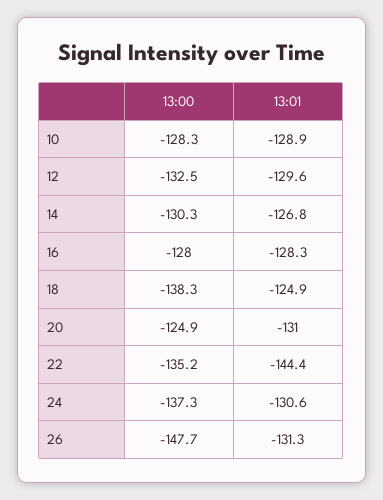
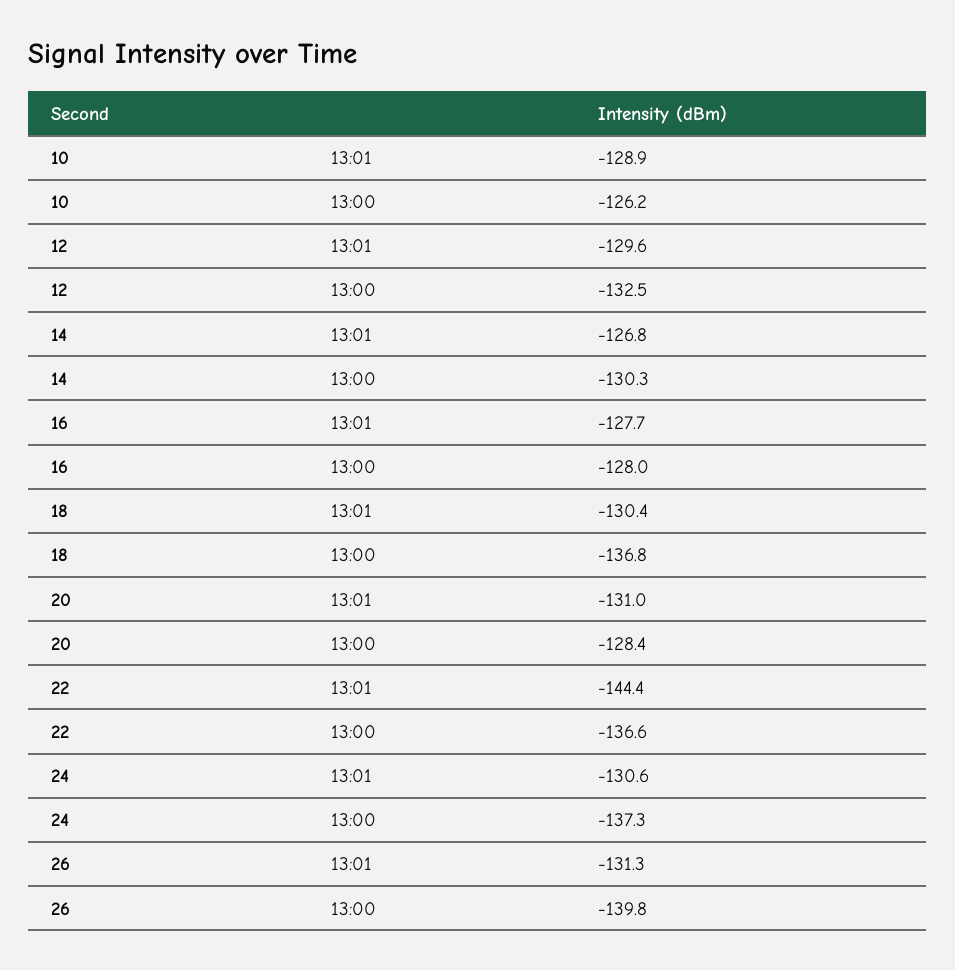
13:00, 10: -128.3 -> -126.2
13:01, 16: -128.3 -> -127.7
13:00, 18: -138.3 -> -136.8
13:01, 18: -124.9 -> -130.4
13:00, 20: -124.9 -> -128.4
13:00, 22: -135.2 -> -136.6
13:00, 26: -147.7 -> -139.8

